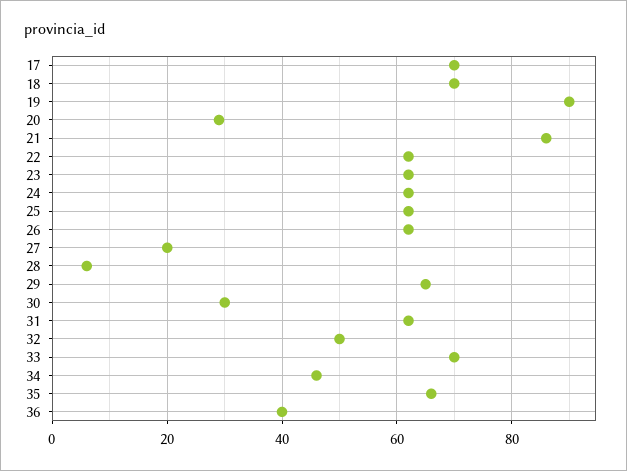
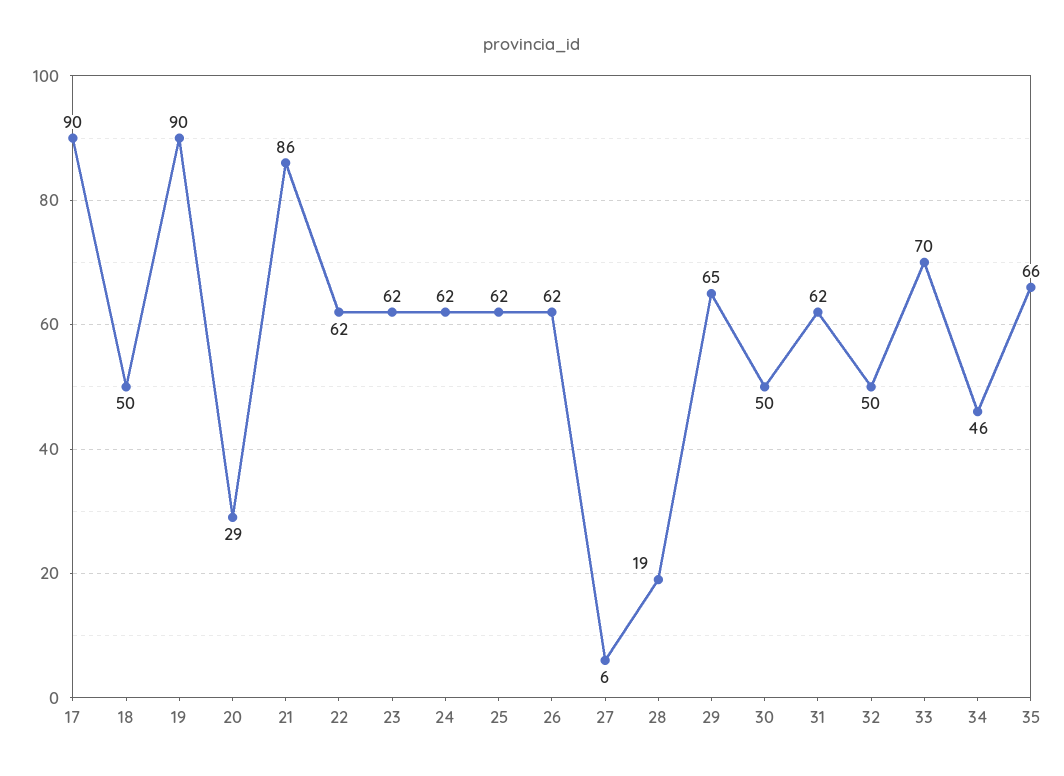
17: 70 -> 90
18: 70 -> 50
27: 20 -> 6
28: 5 -> 19
30: 30 -> 50
36: 40 -> none

